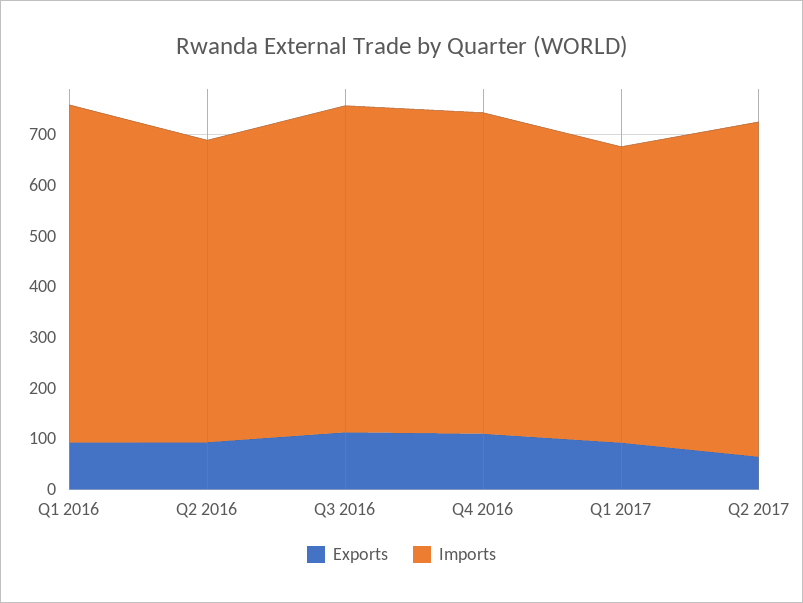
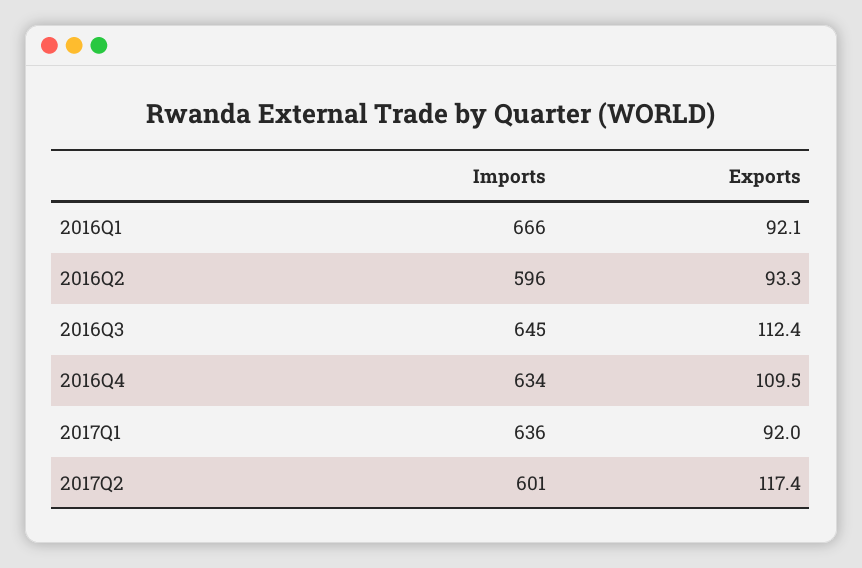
Imports, Q1 2017: 580 -> 636
Exports, Q2 2017: 60 -> 117.4
Imports, Q2 2017: 660 -> 601

